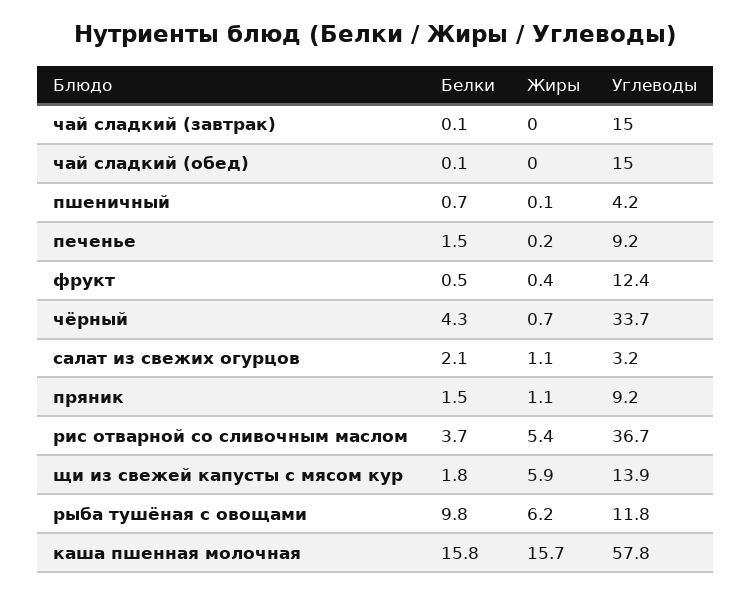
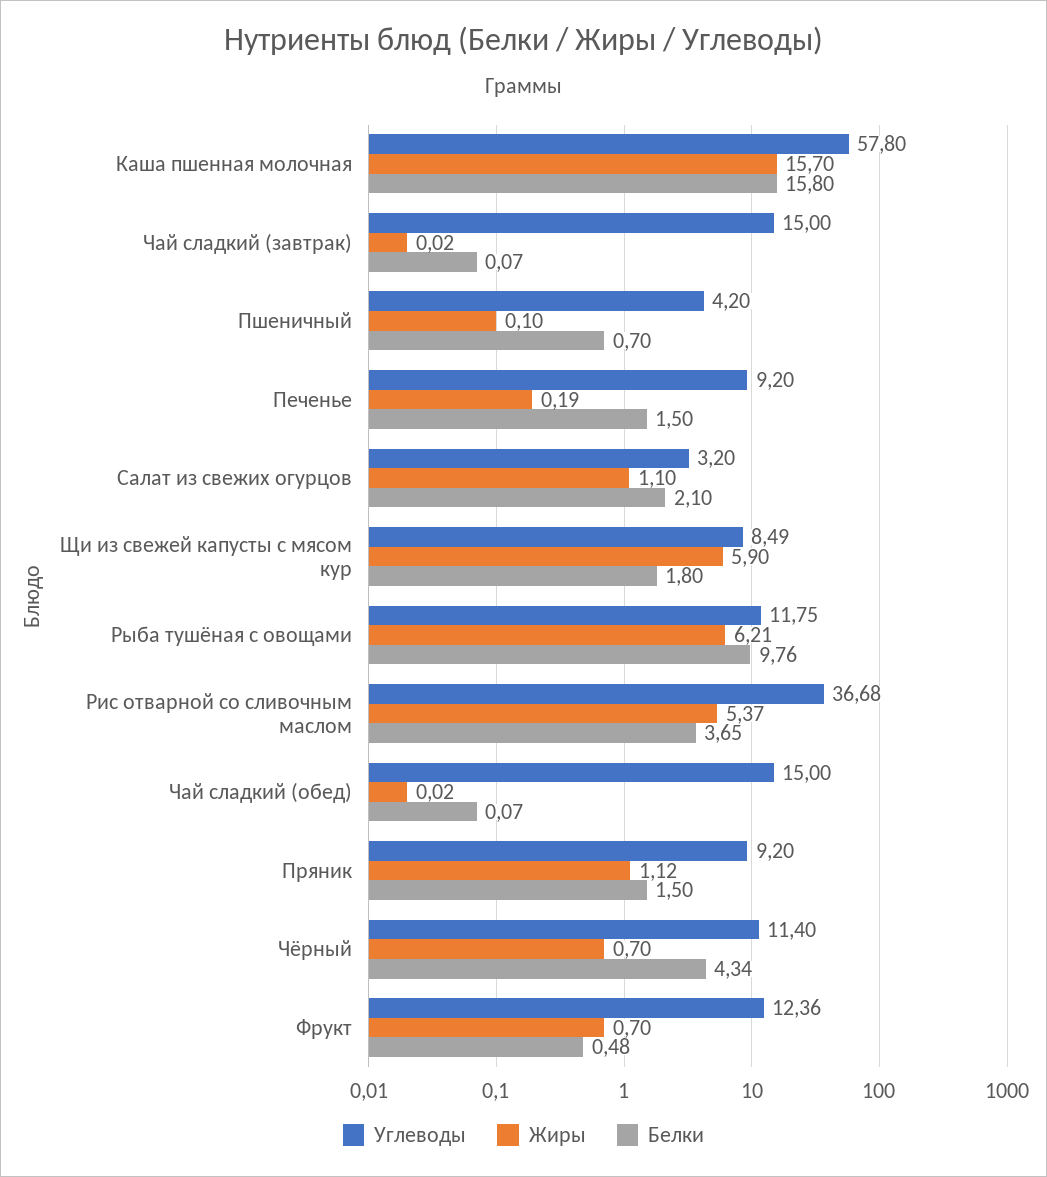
Жиры, фрукт: 0.4 -> 0.7
Углеводы, чёрный: 33.7 -> 11.4
Углеводы, щи из свежей капусты с мясом кур: 13.9 -> 8.49

